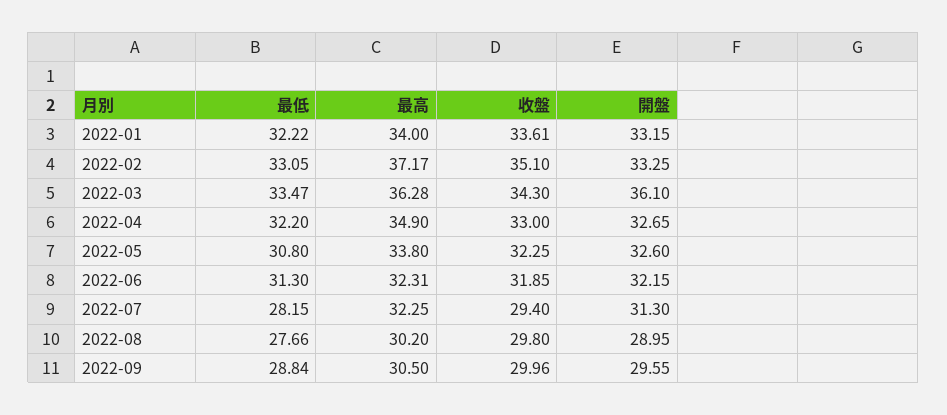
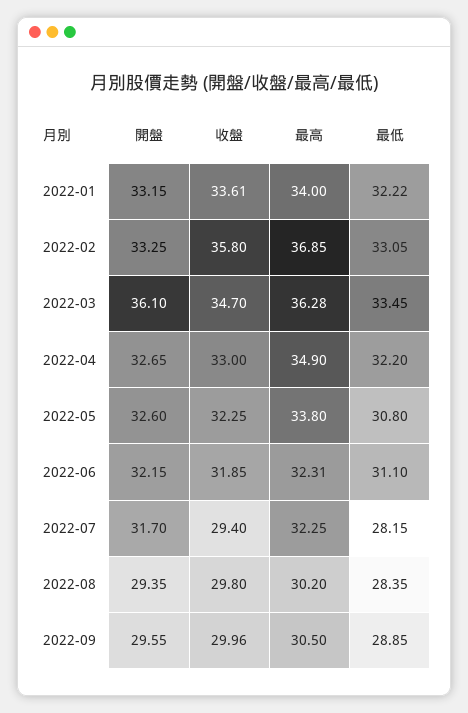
最高, 2022-02: 37.17 -> 36.85
收盤, 2022-02: 35.1 -> 35.8
最低, 2022-03: 33.47 -> 33.45
收盤, 2022-03: 34.3 -> 34.7
最低, 2022-06: 31.3 -> 31.1
開盤, 2022-07: 31.3 -> 31.7
最低, 2022-08: 27.66 -> 28.35
開盤, 2022-08: 28.95 -> 29.35
最低, 2022-09: 28.84 -> 28.85

